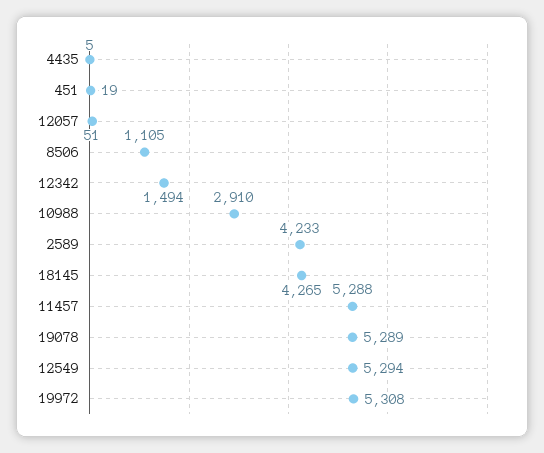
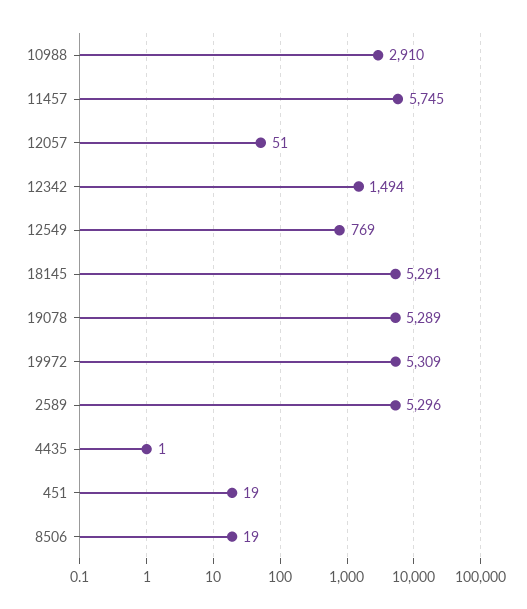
4435: 5 -> 1
8506: 1105 -> 19
2589: 4233 -> 5296
18145: 4265 -> 5291
11457: 5288 -> 5745
12549: 5294 -> 769
19972: 5308 -> 5309

